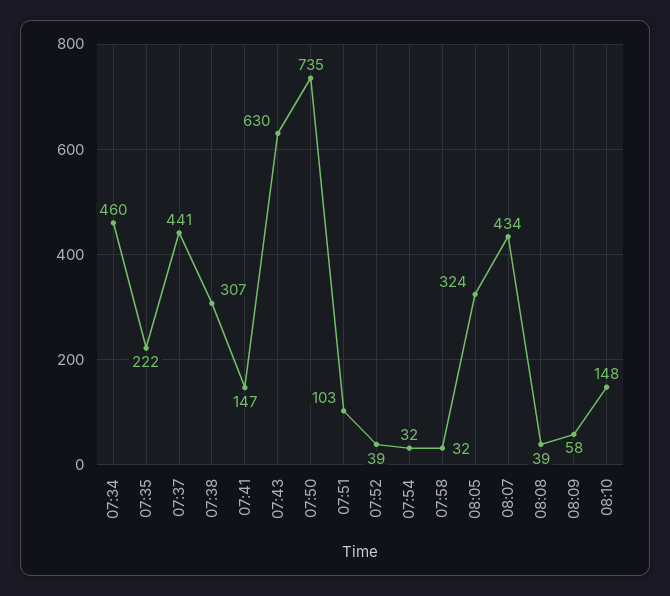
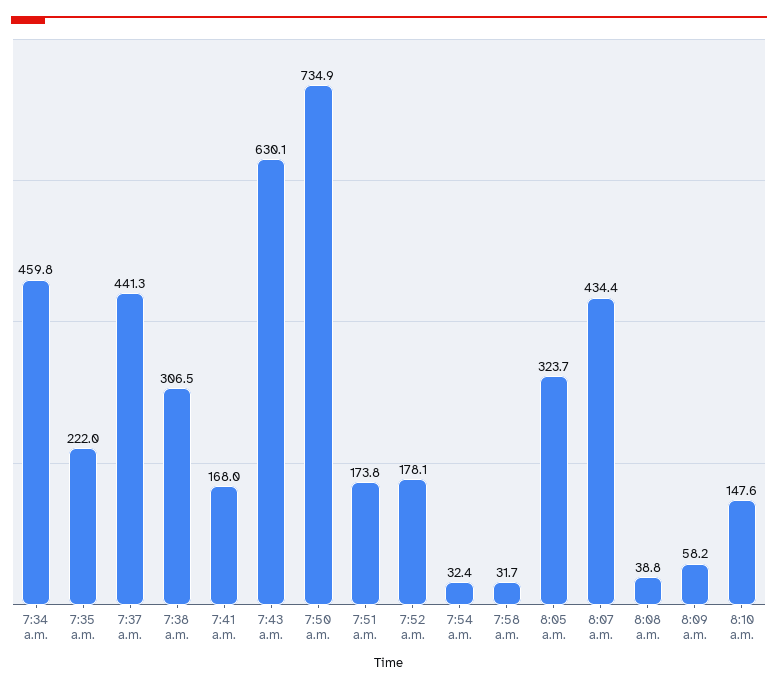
07:41: 147 -> 168
07:51: 103 -> 173.8
07:52: 39 -> 178.1

